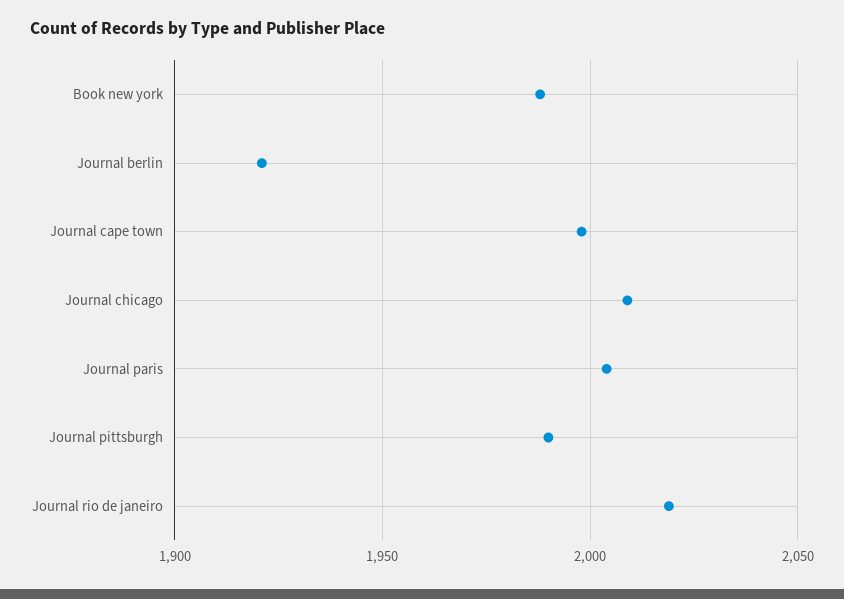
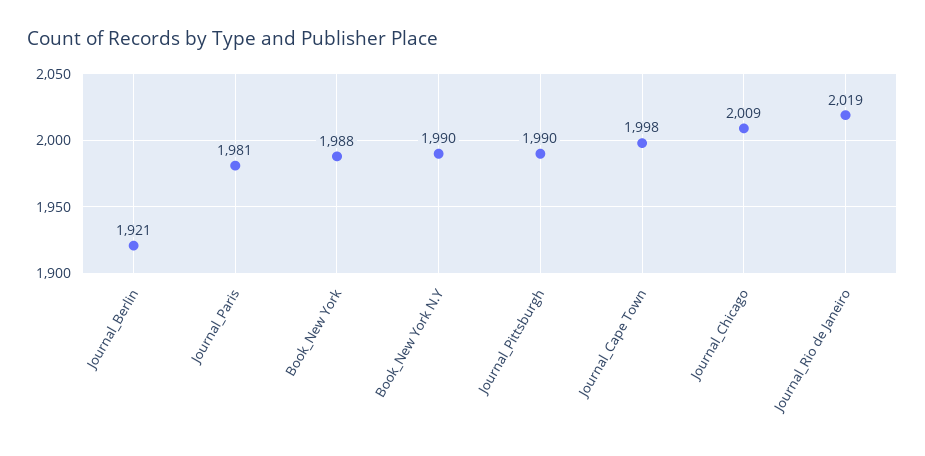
Journal paris: 2005 -> 1981
Book_New York N.Y: none -> 1990

